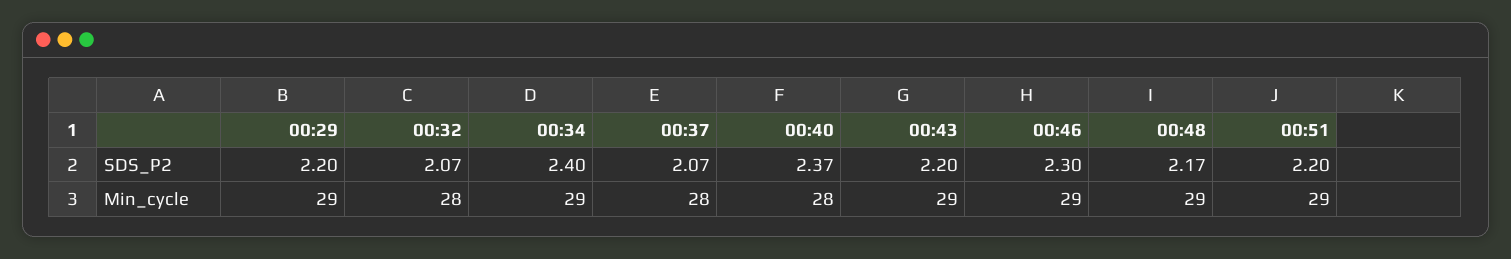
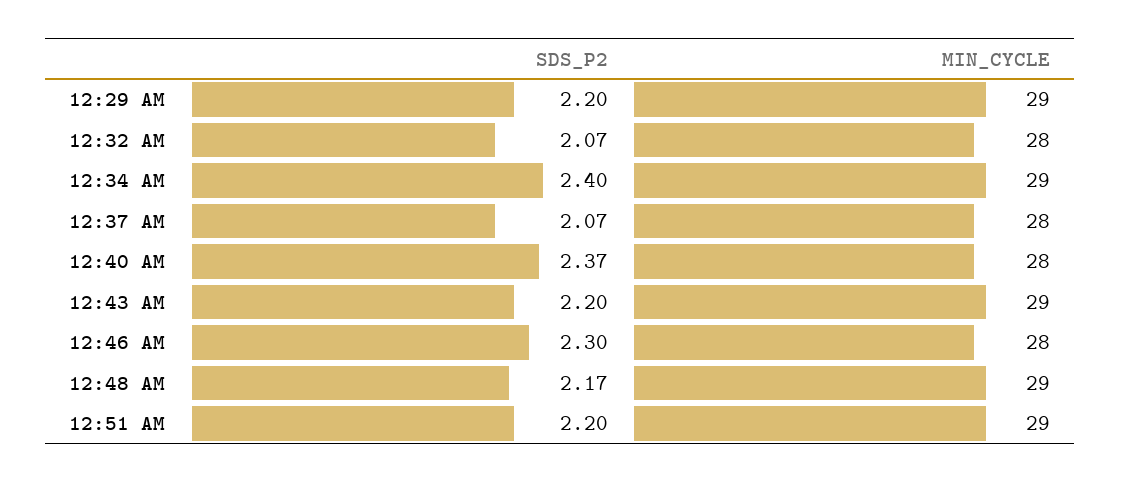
00:46, Min_cycle: 29 -> 28

